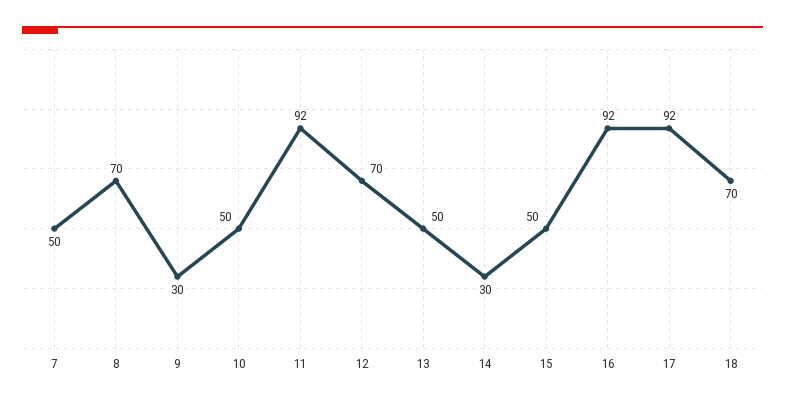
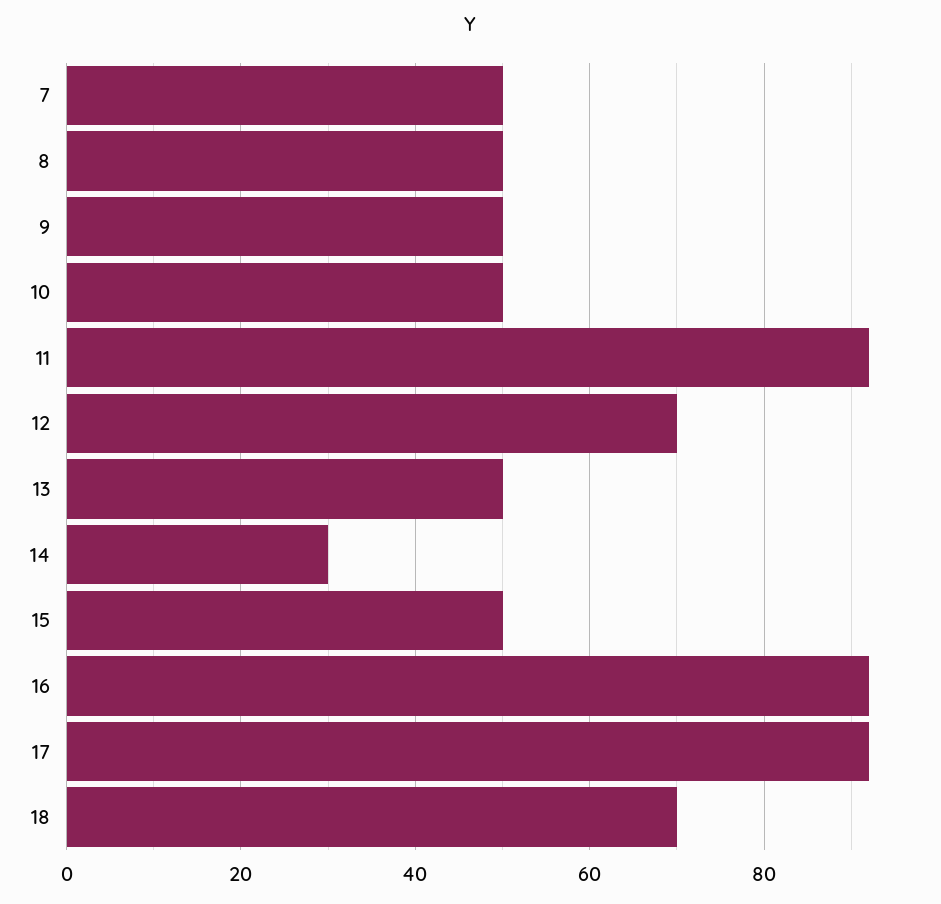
8: 70 -> 50
9: 30 -> 50

